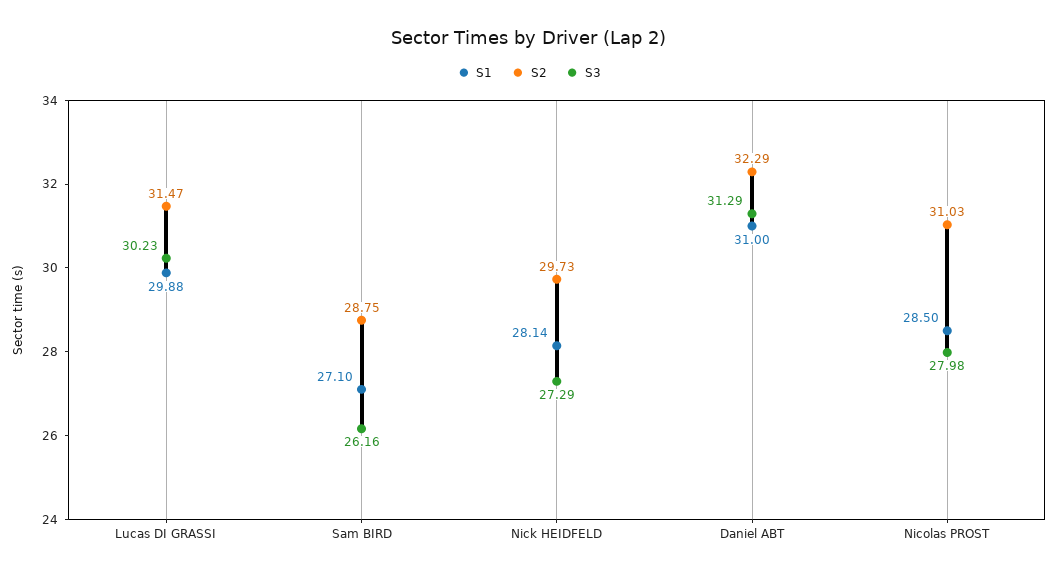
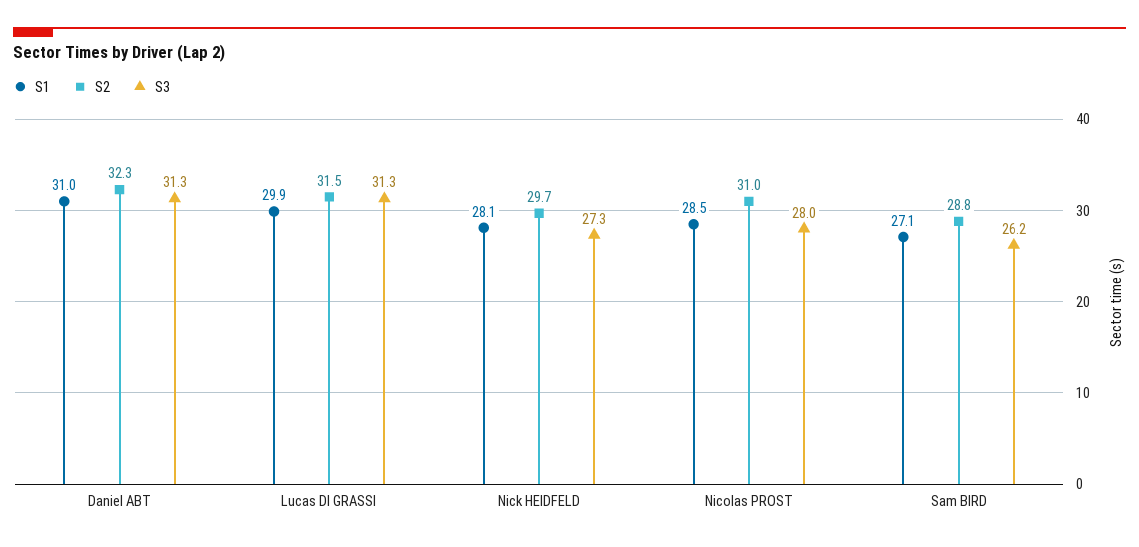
S3, Lucas DI GRASSI: 30.23 -> 31.3

